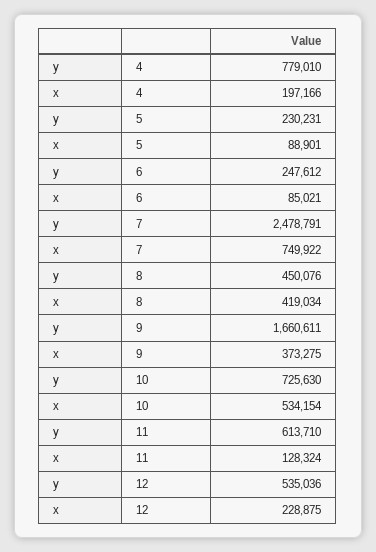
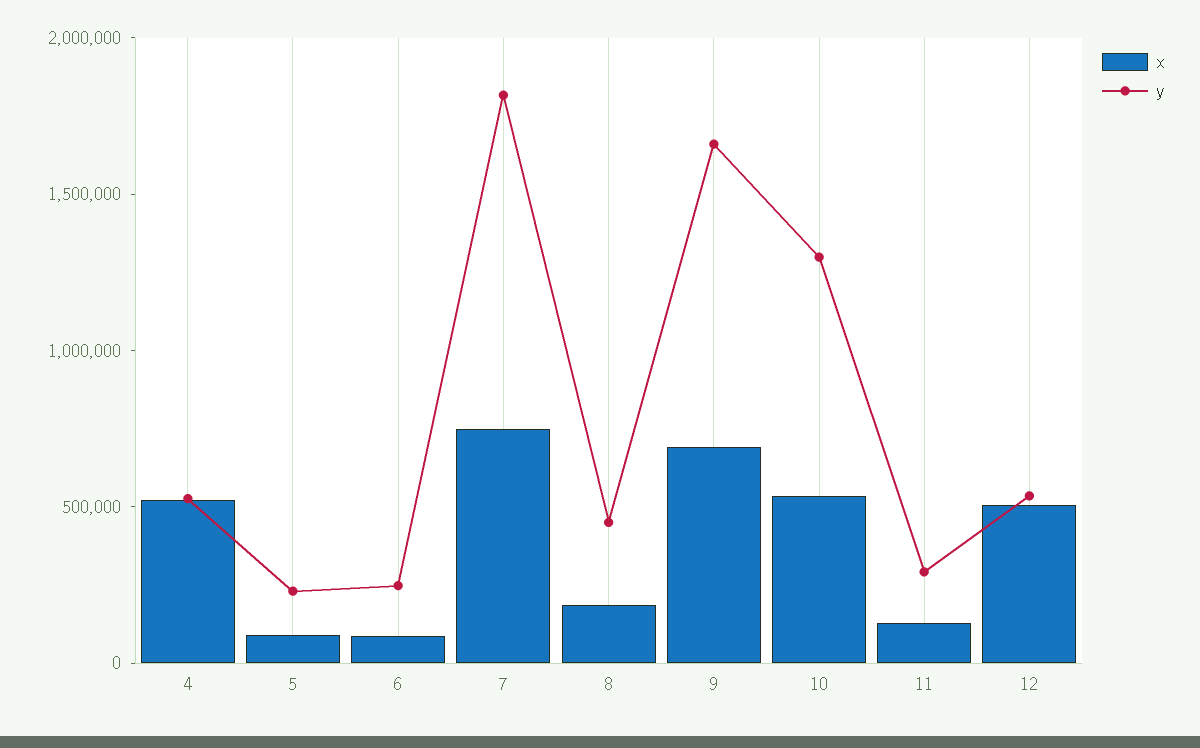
y, 4: 779010 -> 500000
x, 4: 197166 -> 500000
y, 7: 2478791 -> 1800000
x, 8: 419034 -> 200000
x, 9: 373275 -> 700000
y, 10: 725630 -> 1300000
y, 11: 613710 -> 300000
x, 12: 228875 -> 500000

